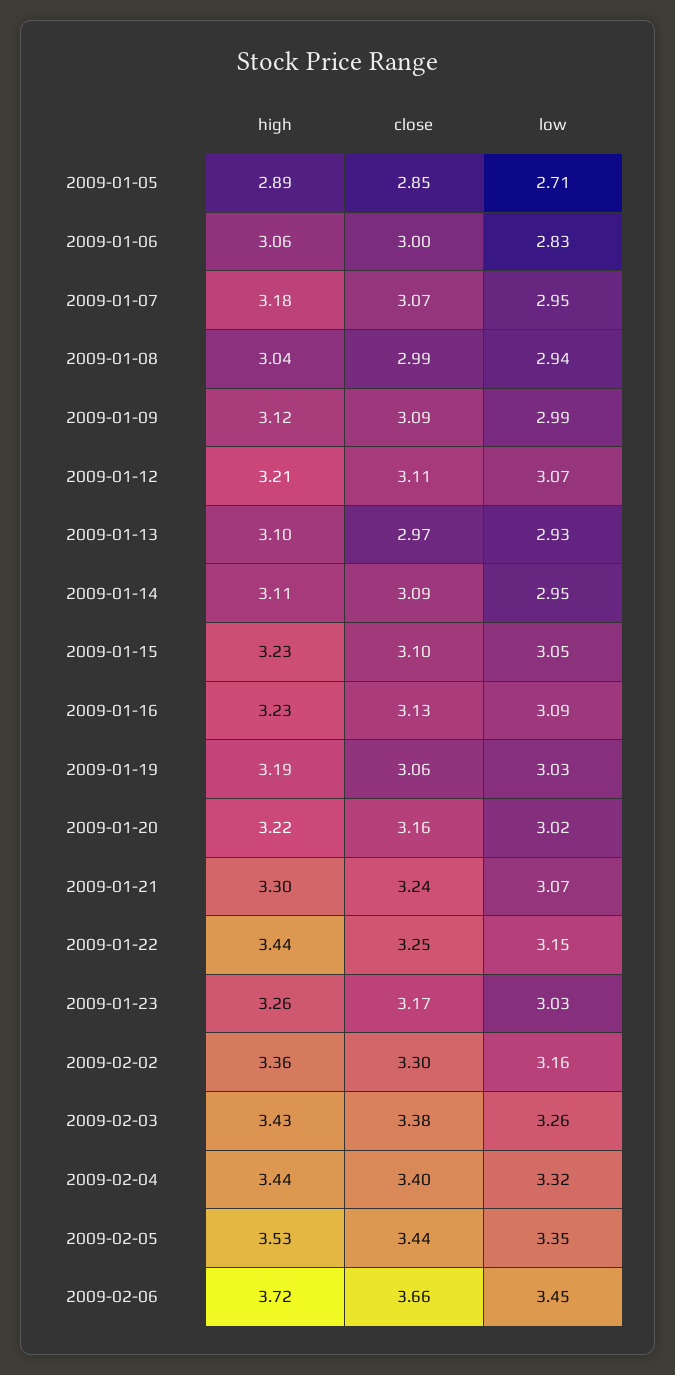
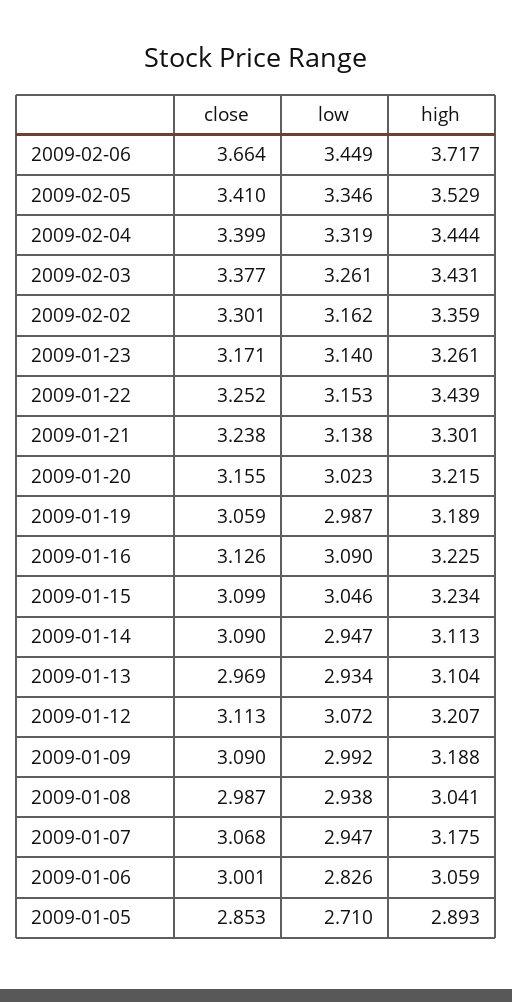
high, 2009-01-09: 3.12 -> 3.188
low, 2009-01-19: 3.03 -> 2.987
low, 2009-01-21: 3.07 -> 3.138
low, 2009-01-23: 3.03 -> 3.14
close, 2009-02-05: 3.44 -> 3.41

